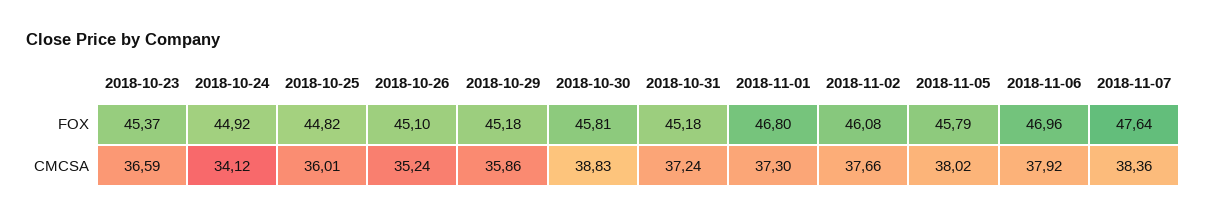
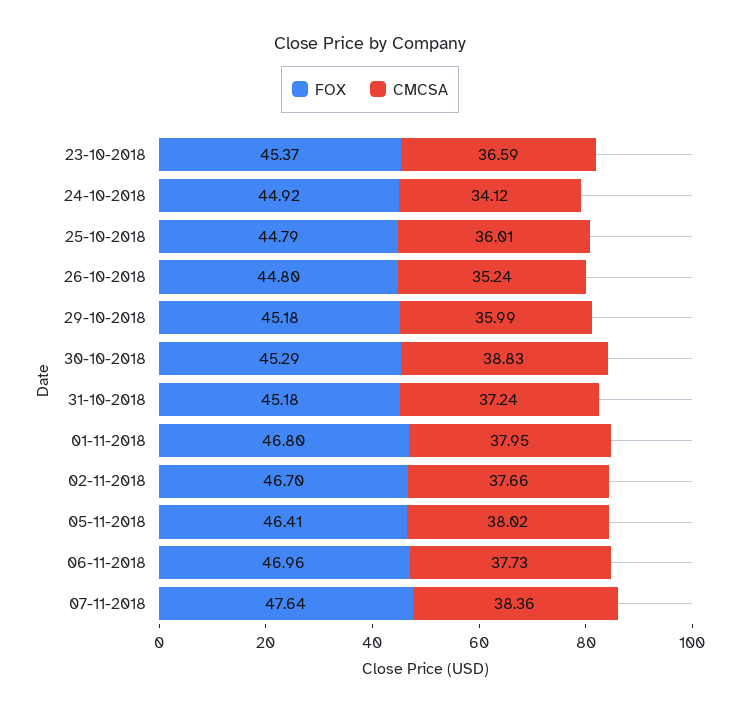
FOX, 2018-10-25: 44.82 -> 44.79
FOX, 2018-10-26: 45.1 -> 44.8
FOX, 2018-10-30: 45.81 -> 45.29
FOX, 2018-11-02: 46.08 -> 46.7
FOX, 2018-11-05: 45.79 -> 46.41
CMCSA, 2018-10-29: 35.86 -> 35.99
CMCSA, 2018-11-01: 37.3 -> 37.95
CMCSA, 2018-11-06: 37.92 -> 37.73

